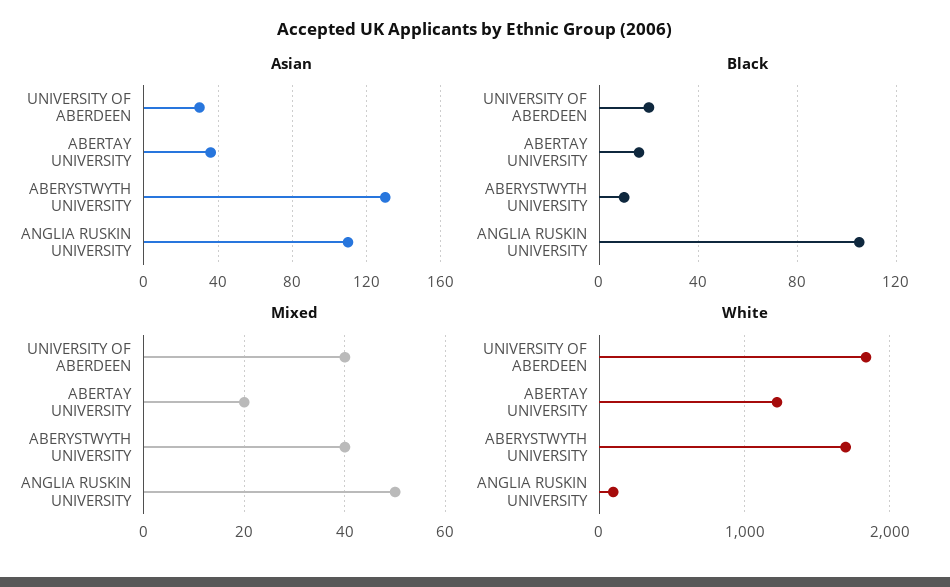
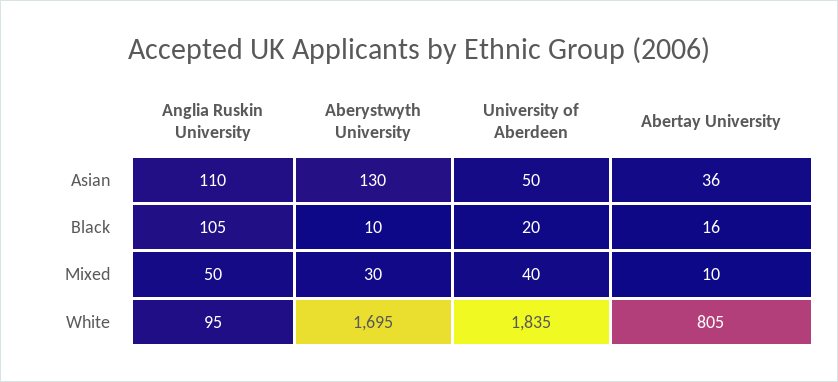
Asian, UNIVERSITY OF ABERDEEN: 30 -> 50
Mixed, ABERTAY UNIVERSITY: 20 -> 10
Mixed, ABERYSTWYTH UNIVERSITY: 40 -> 30
White, ABERTAY UNIVERSITY: 1200 -> 805

